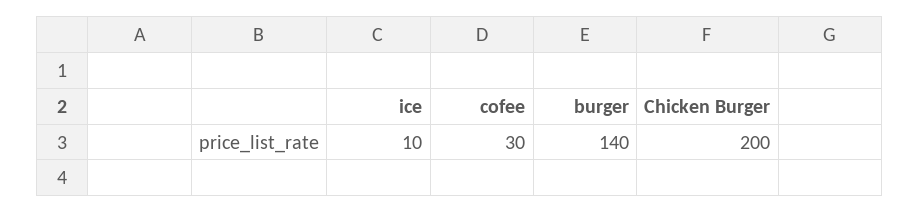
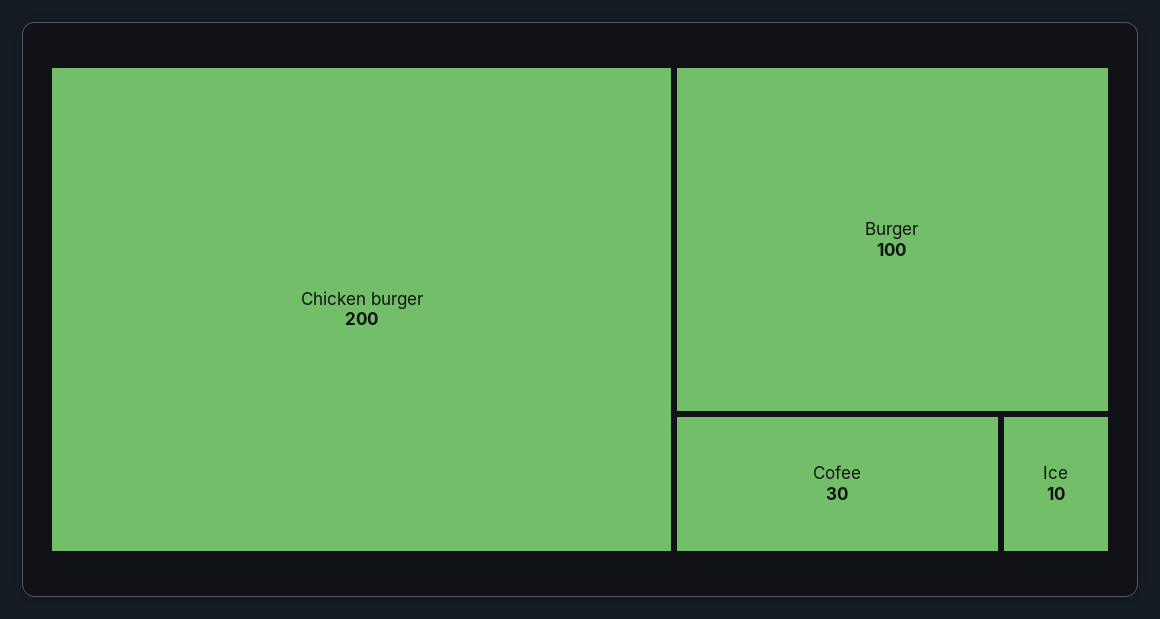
burger: 140 -> 100

